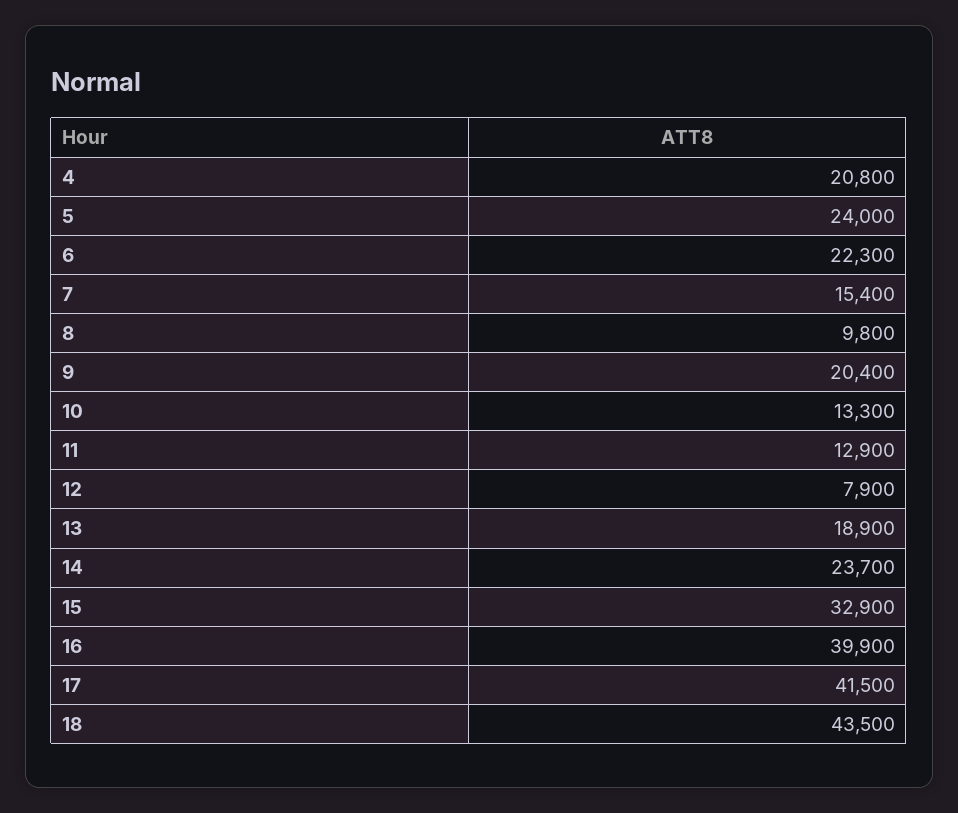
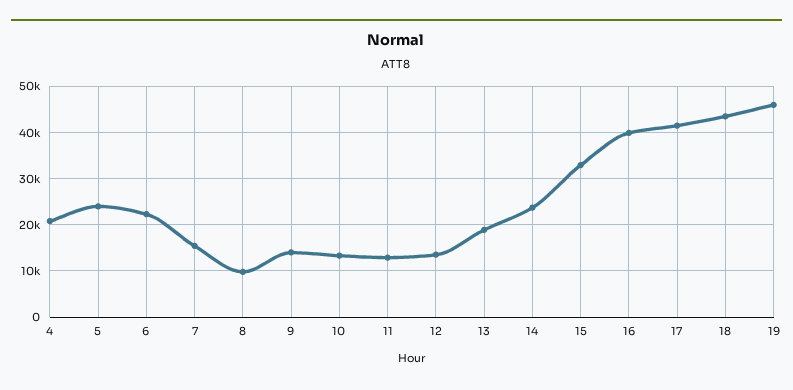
9: 20400 -> 14000
12: 7900 -> 14000
19: none -> 46000

